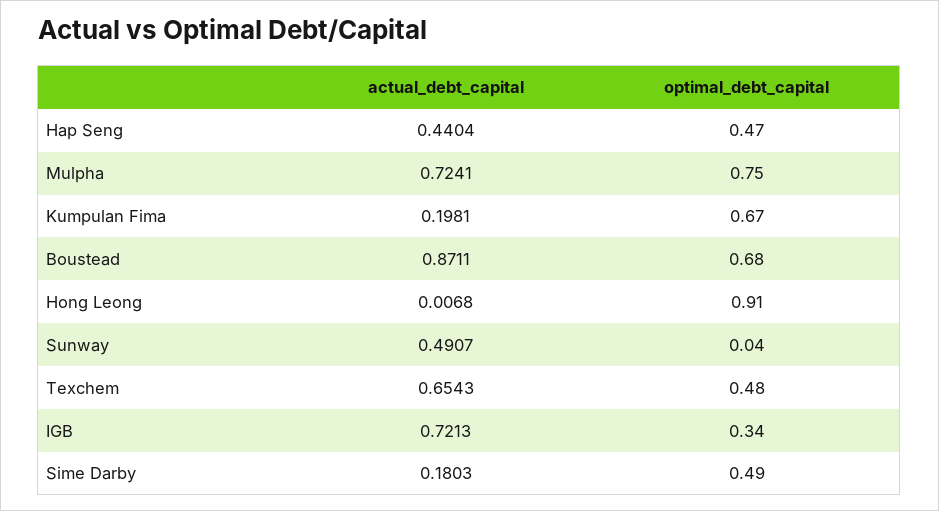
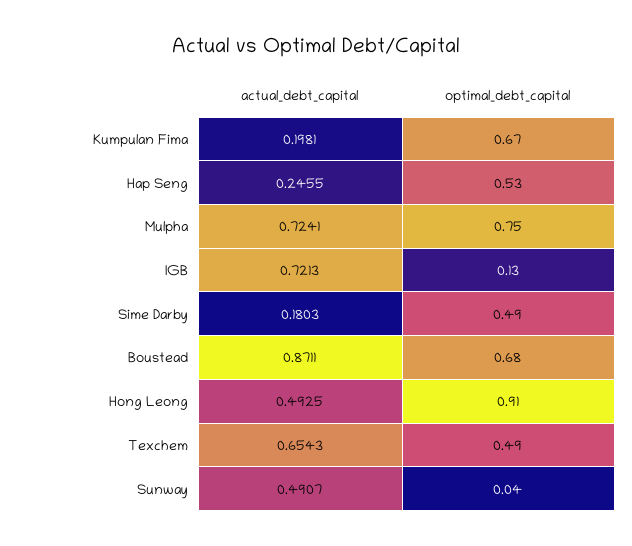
actual_debt_capital, Hap Seng: 0.4404 -> 0.2455
optimal_debt_capital, Hap Seng: 0.47 -> 0.53
actual_debt_capital, Hong Leong: 0.0068 -> 0.4925
optimal_debt_capital, Texchem: 0.48 -> 0.49
optimal_debt_capital, IGB: 0.34 -> 0.13

